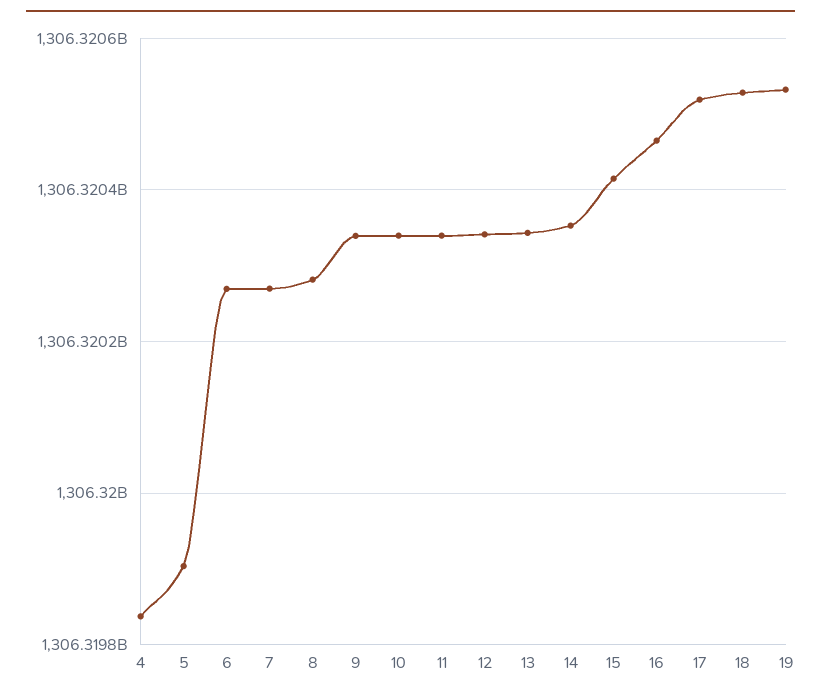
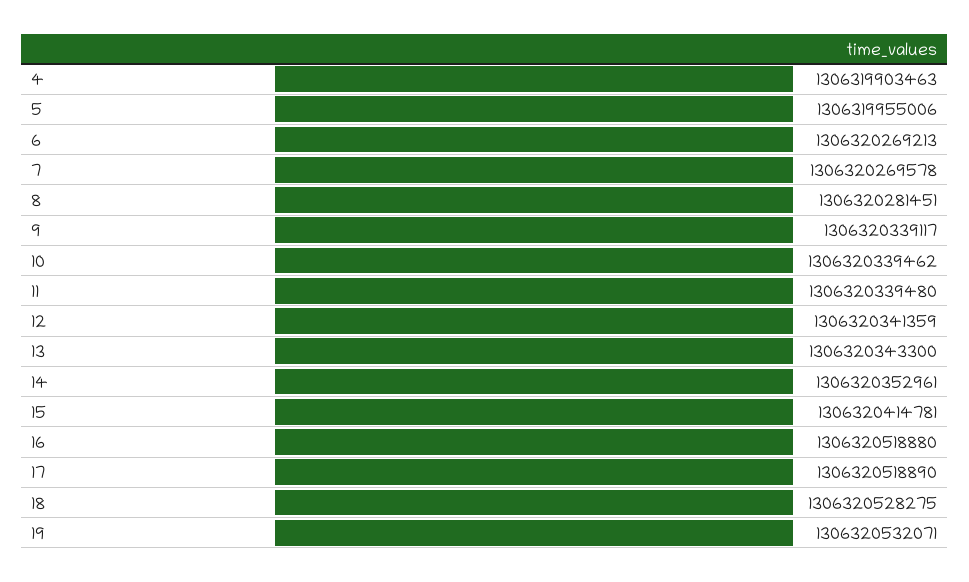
4: 1306319840000 -> 1306319903463
5: 1306319900000 -> 1306319955006
16: 1306320460000 -> 1306320518880

